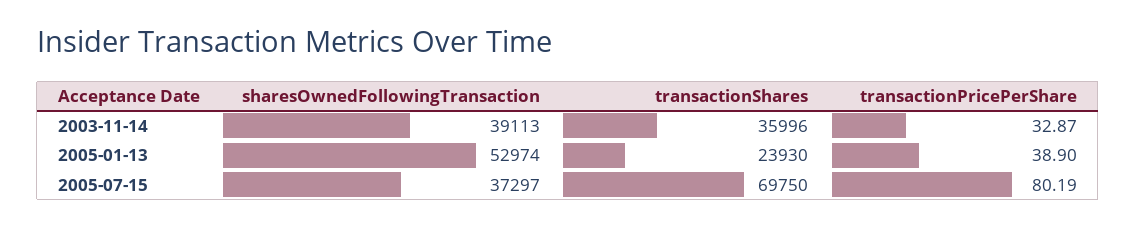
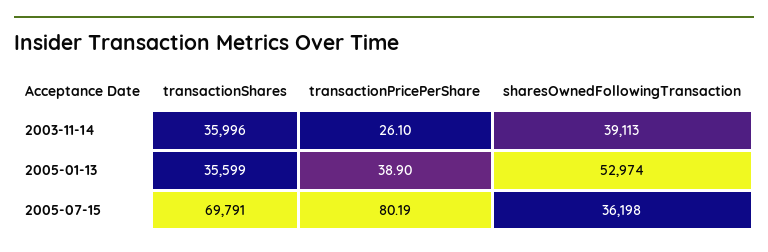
transactionPricePerShare, 2003-11-14: 32.87 -> 26.1
transactionShares, 2005-01-13: 23930 -> 35599
sharesOwnedFollowingTransaction, 2005-07-15: 37297 -> 36198
transactionShares, 2005-07-15: 69750 -> 69791

